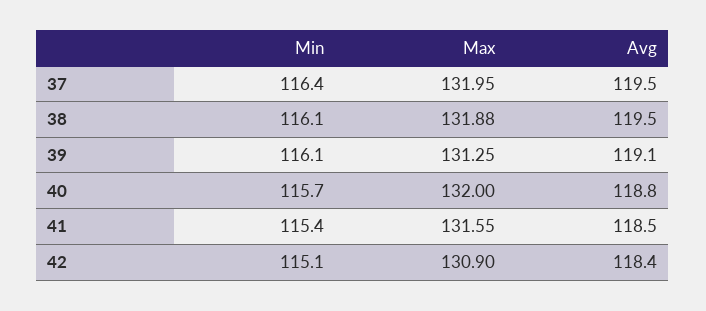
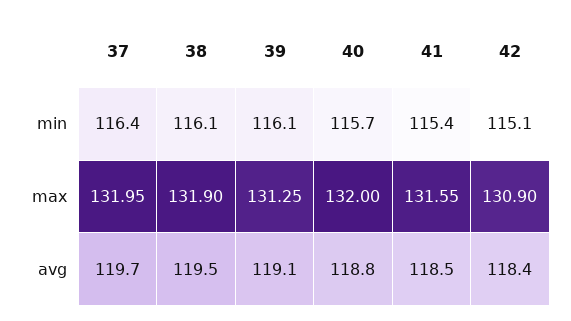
Avg, 37: 119.5 -> 119.7
Max, 38: 131.88 -> 131.9

